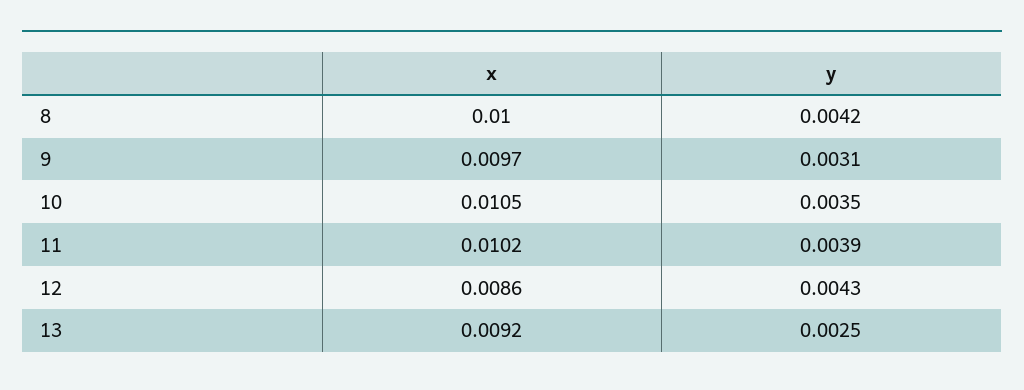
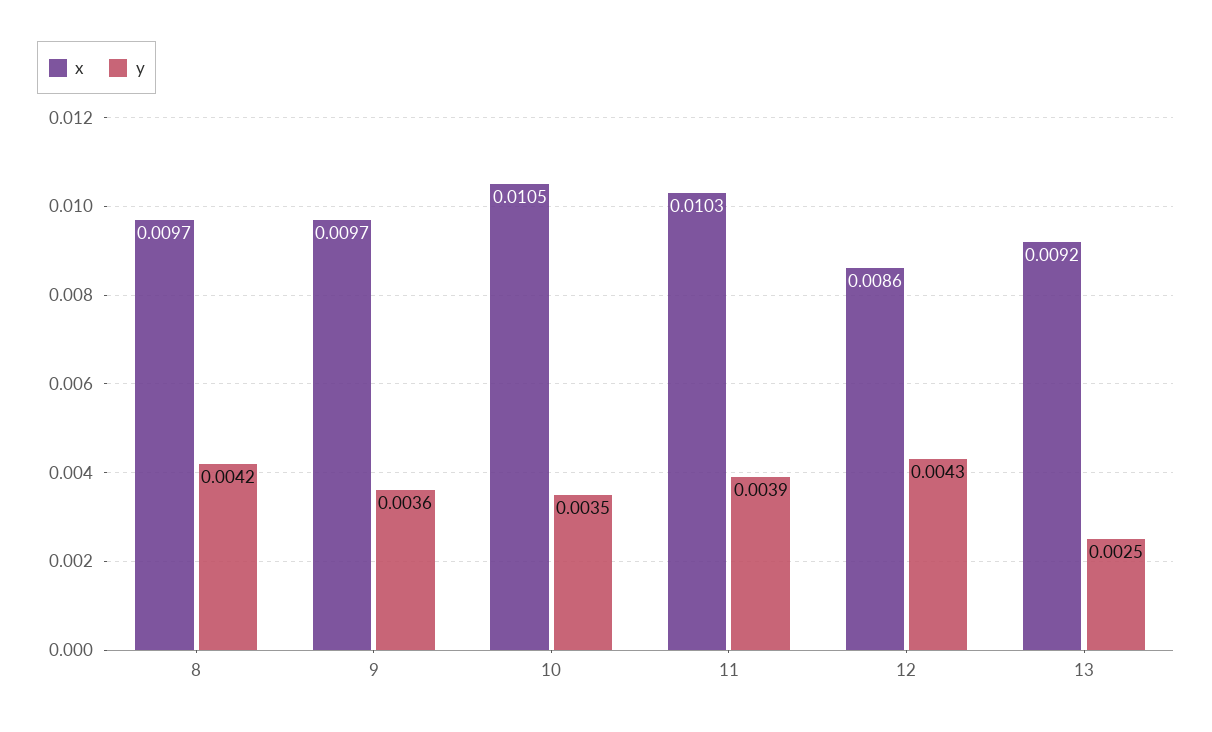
x, 8: 0.01 -> 0.0097
y, 9: 0.0031 -> 0.0036
x, 11: 0.0102 -> 0.0103

